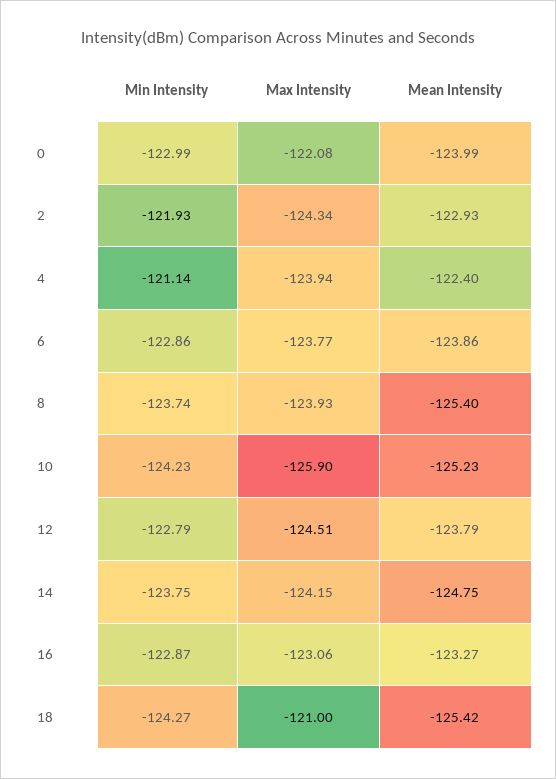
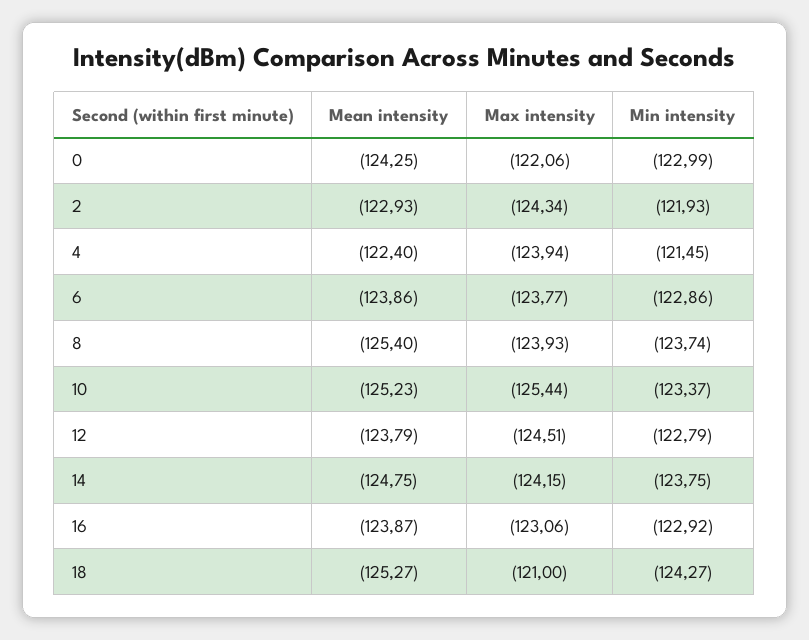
Max Intensity, 0: -122.08 -> -122.06
Mean Intensity, 0: -123.99 -> -124.25
Min Intensity, 4: -121.14 -> -121.45
Min Intensity, 10: -124.23 -> -123.37
Max Intensity, 10: -125.9 -> -125.44
Min Intensity, 16: -122.87 -> -122.92
Mean Intensity, 16: -123.27 -> -123.87
Mean Intensity, 18: -125.42 -> -125.27

